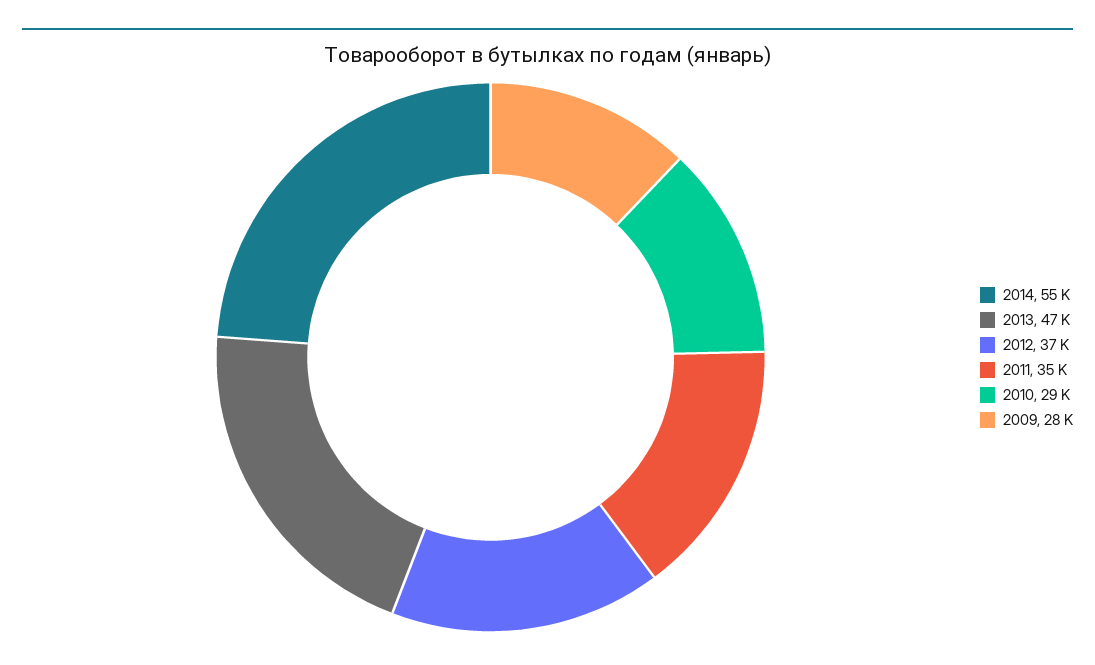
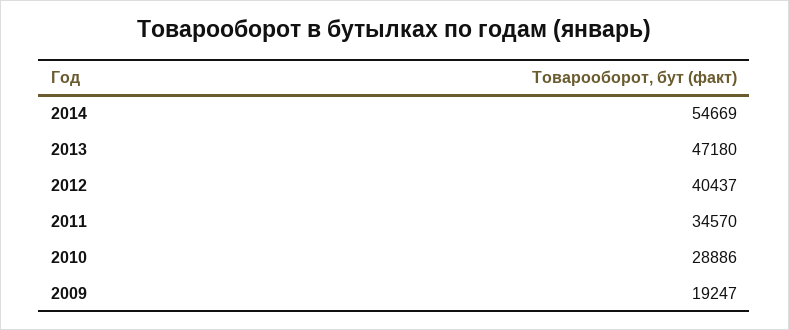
2012: 37000 -> 40437
2009: 28000 -> 19247

